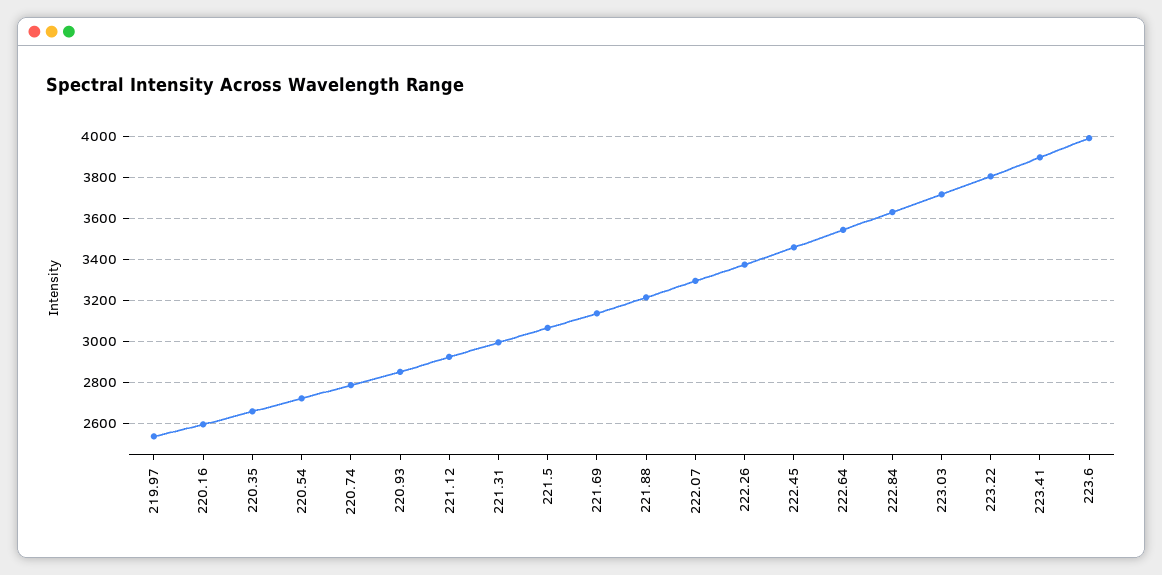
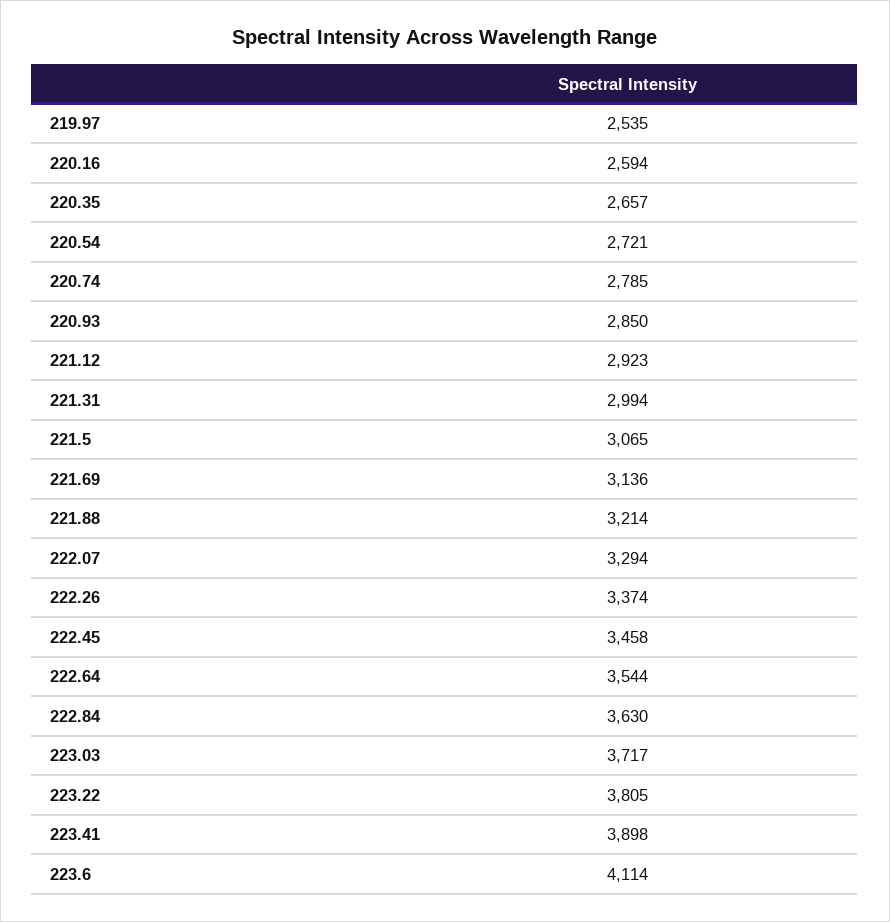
223.6: 4000 -> 4114

